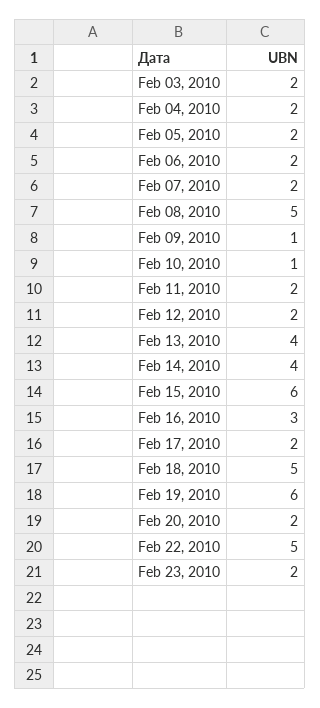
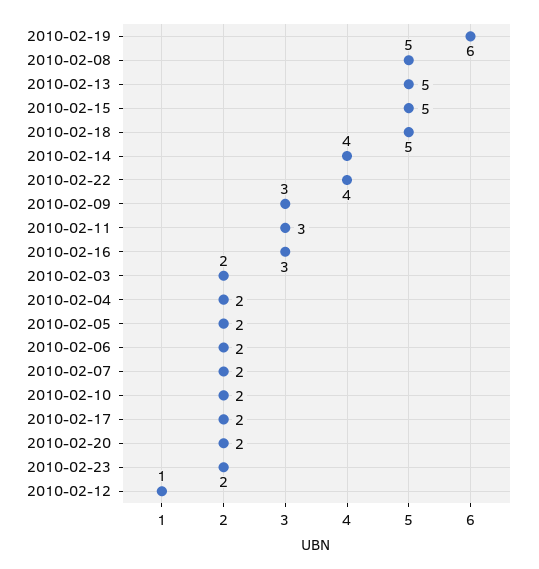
Feb 09, 2010: 1 -> 3
Feb 10, 2010: 1 -> 2
Feb 11, 2010: 2 -> 3
Feb 12, 2010: 2 -> 1
Feb 13, 2010: 4 -> 5
Feb 15, 2010: 6 -> 5
Feb 22, 2010: 5 -> 4

